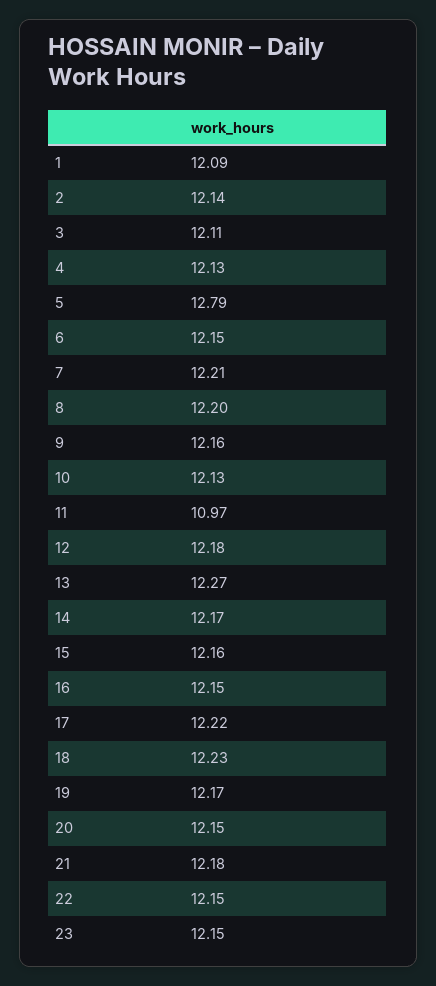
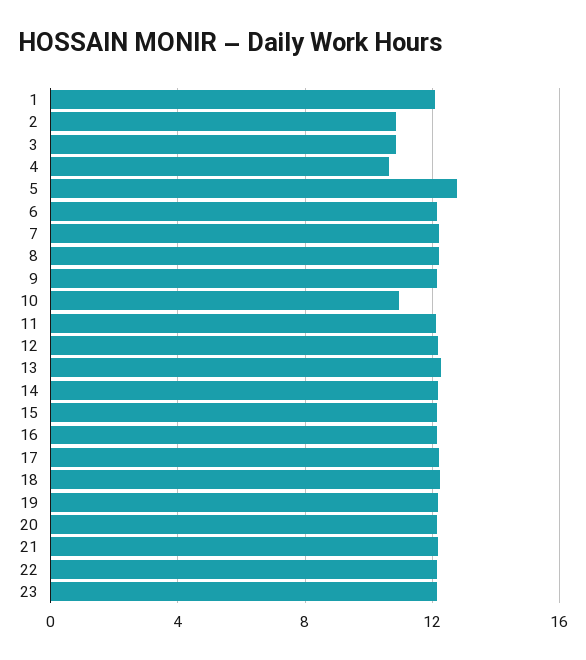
2: 12.14 -> 11
3: 12.11 -> 11
4: 12.13 -> 10.5
10: 12.13 -> 11
11: 10.97 -> 12

